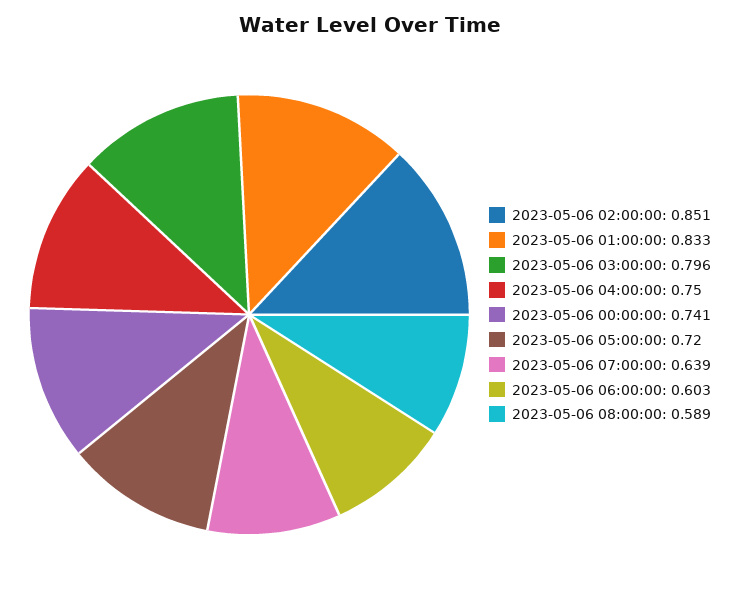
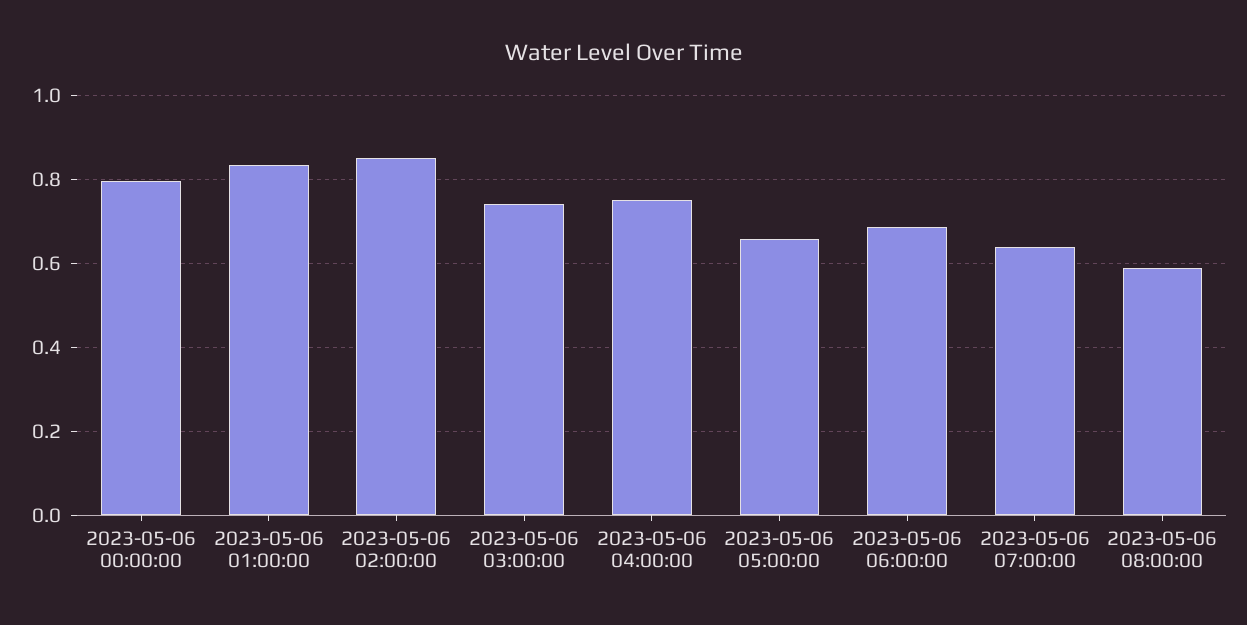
2023-05-06 03:00:00: 0.796 -> 0.74
2023-05-06 00:00:00: 0.741 -> 0.8
2023-05-06 05:00:00: 0.72 -> 0.66
2023-05-06 06:00:00: 0.603 -> 0.68

